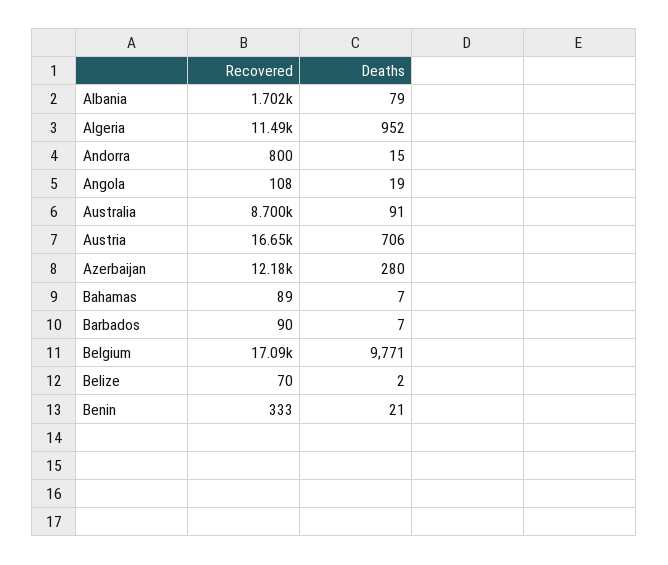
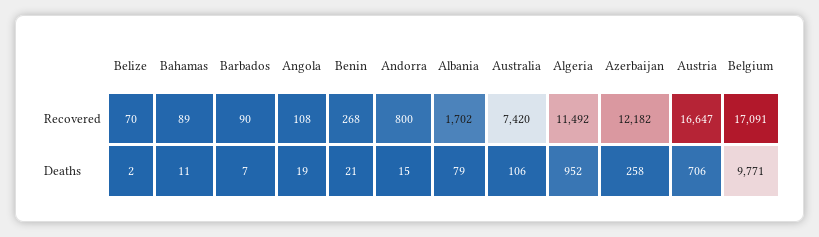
Recovered, Australia: 8700 -> 7420
Deaths, Australia: 91 -> 106
Deaths, Azerbaijan: 280 -> 258
Deaths, Bahamas: 7 -> 11
Recovered, Benin: 333 -> 268

